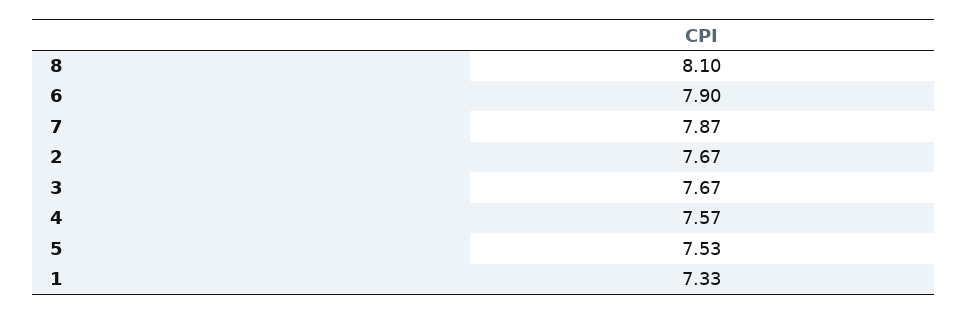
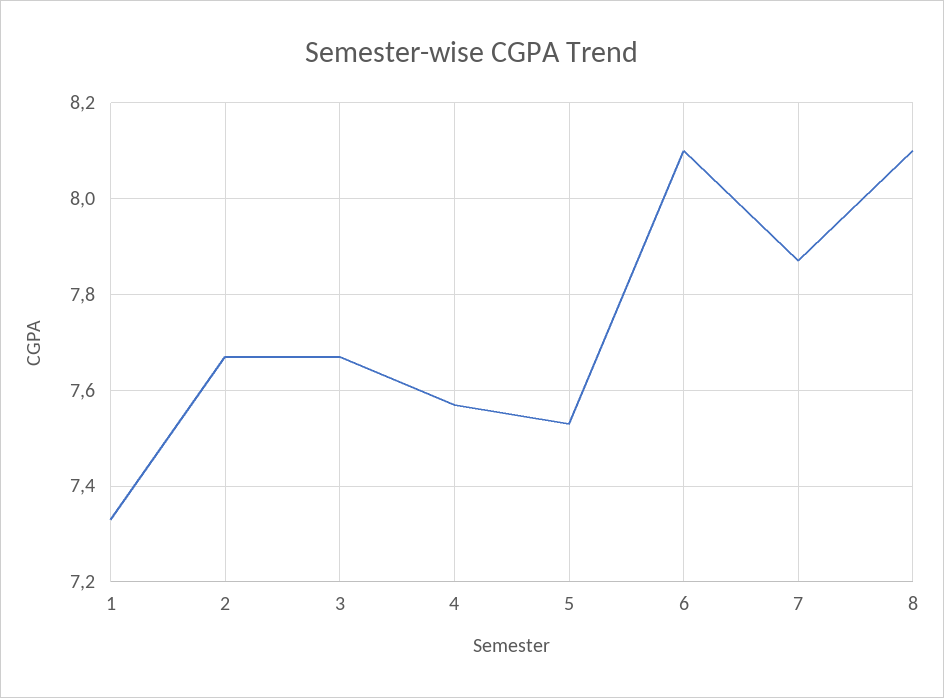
6: 7.9 -> 8.1

